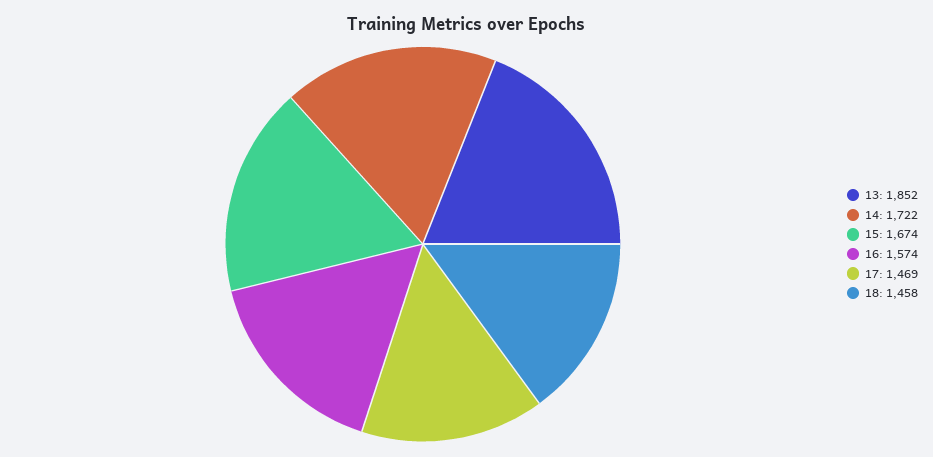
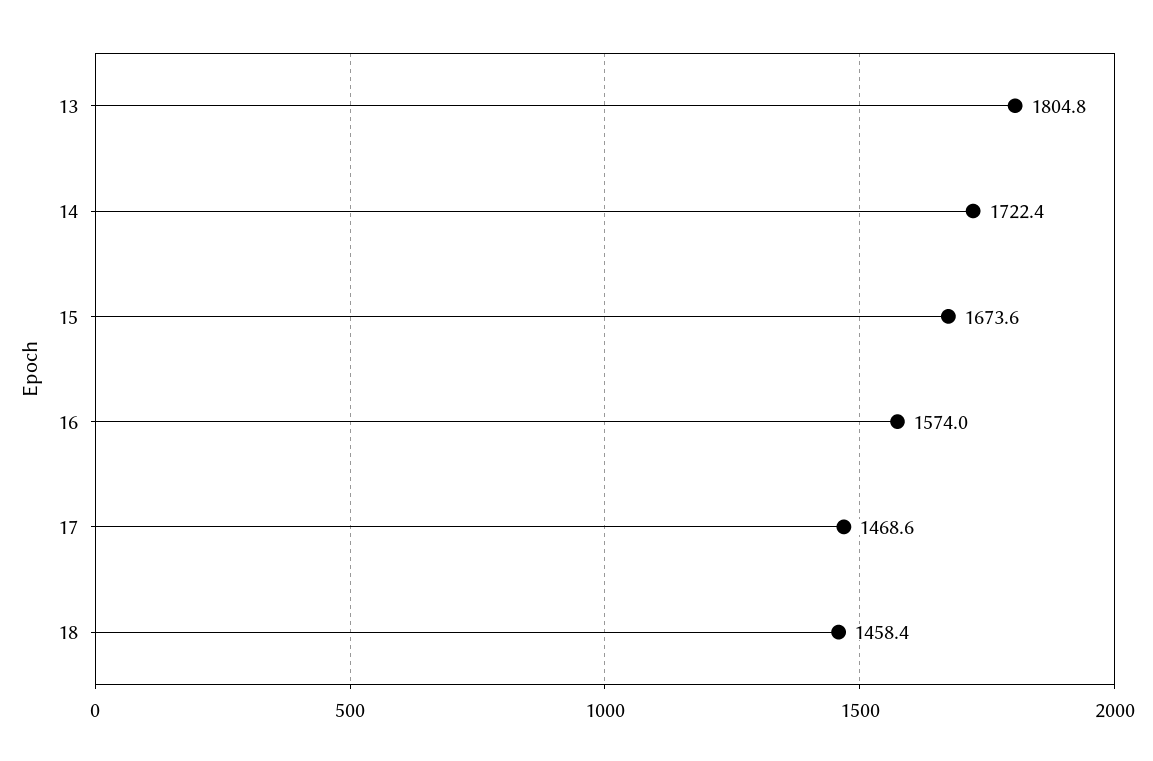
13: 1852 -> 1804.8

